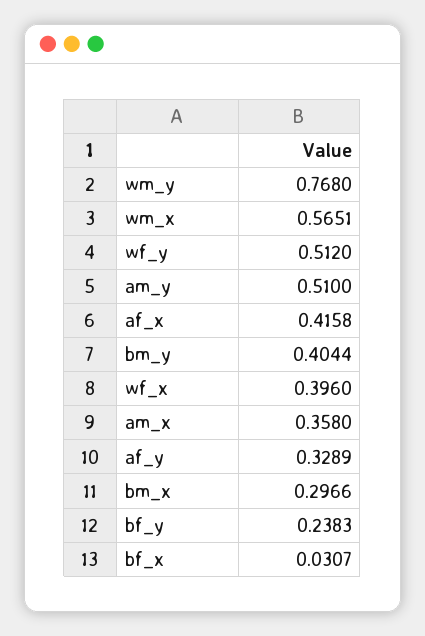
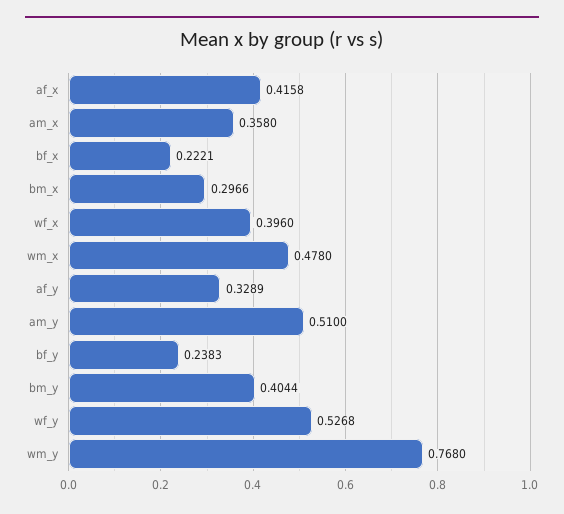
wm_x: 0.5651 -> 0.478
wf_y: 0.512 -> 0.5268
bf_x: 0.0307 -> 0.2221

